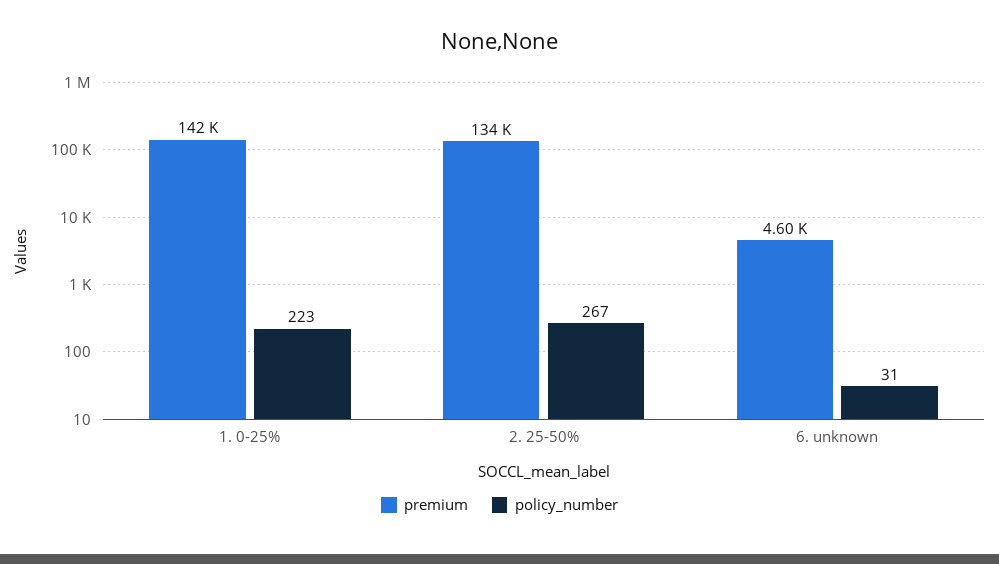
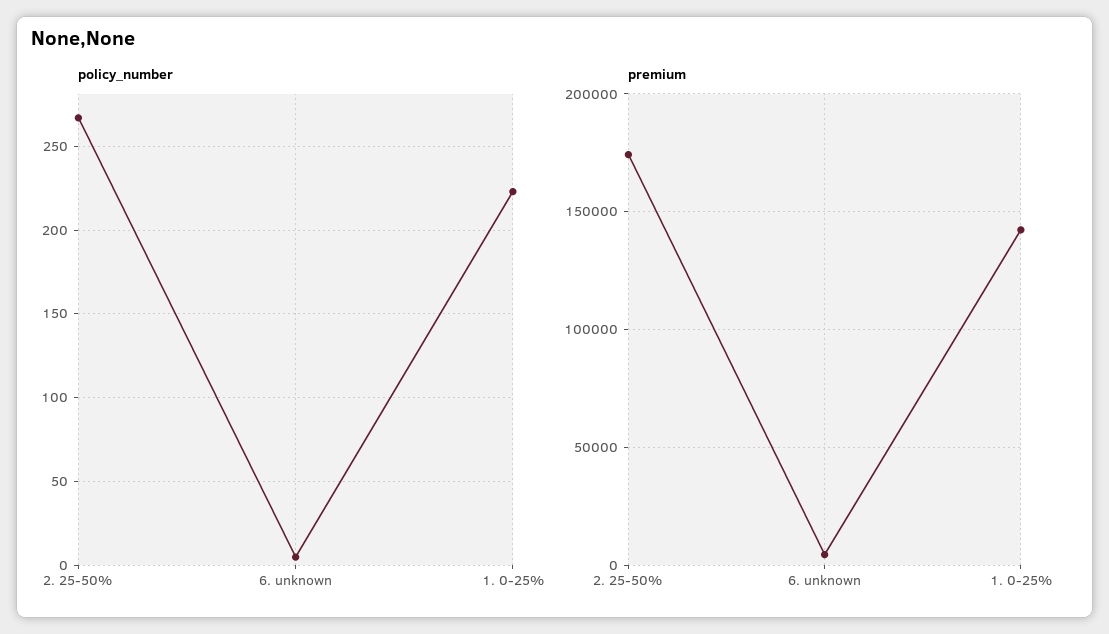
premium, 2. 25-50%: 134000 -> 175000
policy_number, 6. unknown: 31 -> 5

